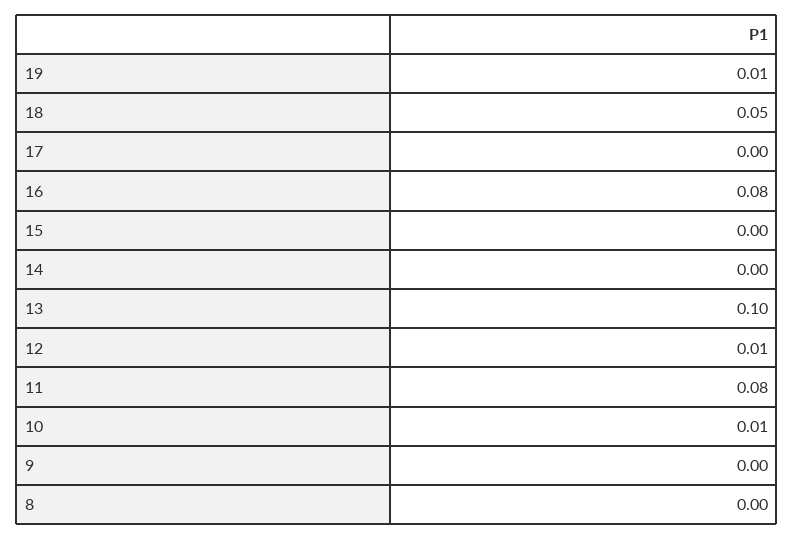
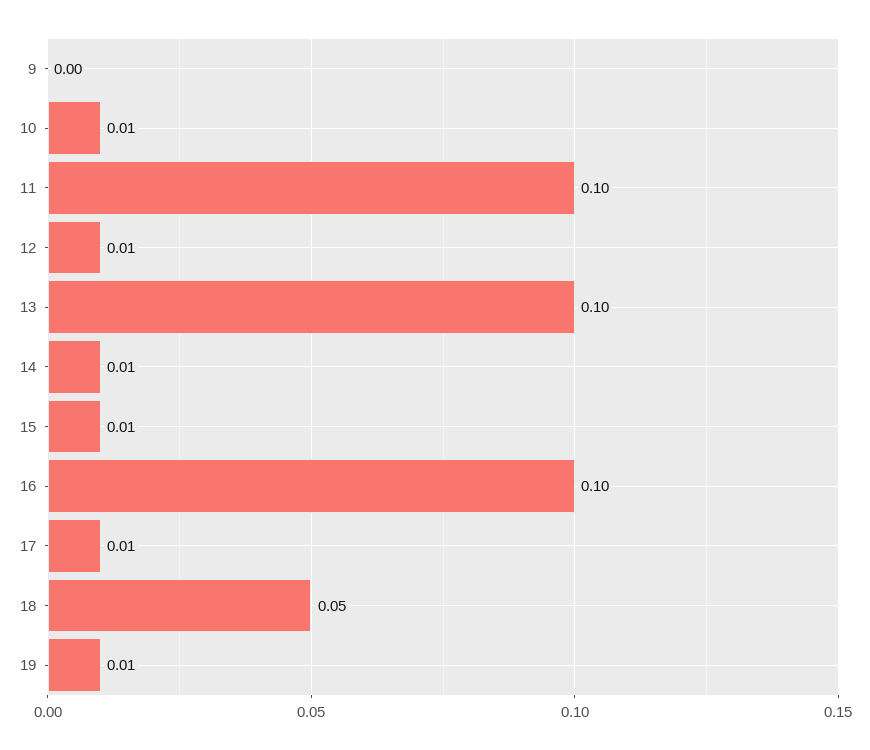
17: 0 -> 0.01
16: 0.08 -> 0.1
15: 0 -> 0.01
14: 0 -> 0.01
11: 0.08 -> 0.1
8: 0 -> none

